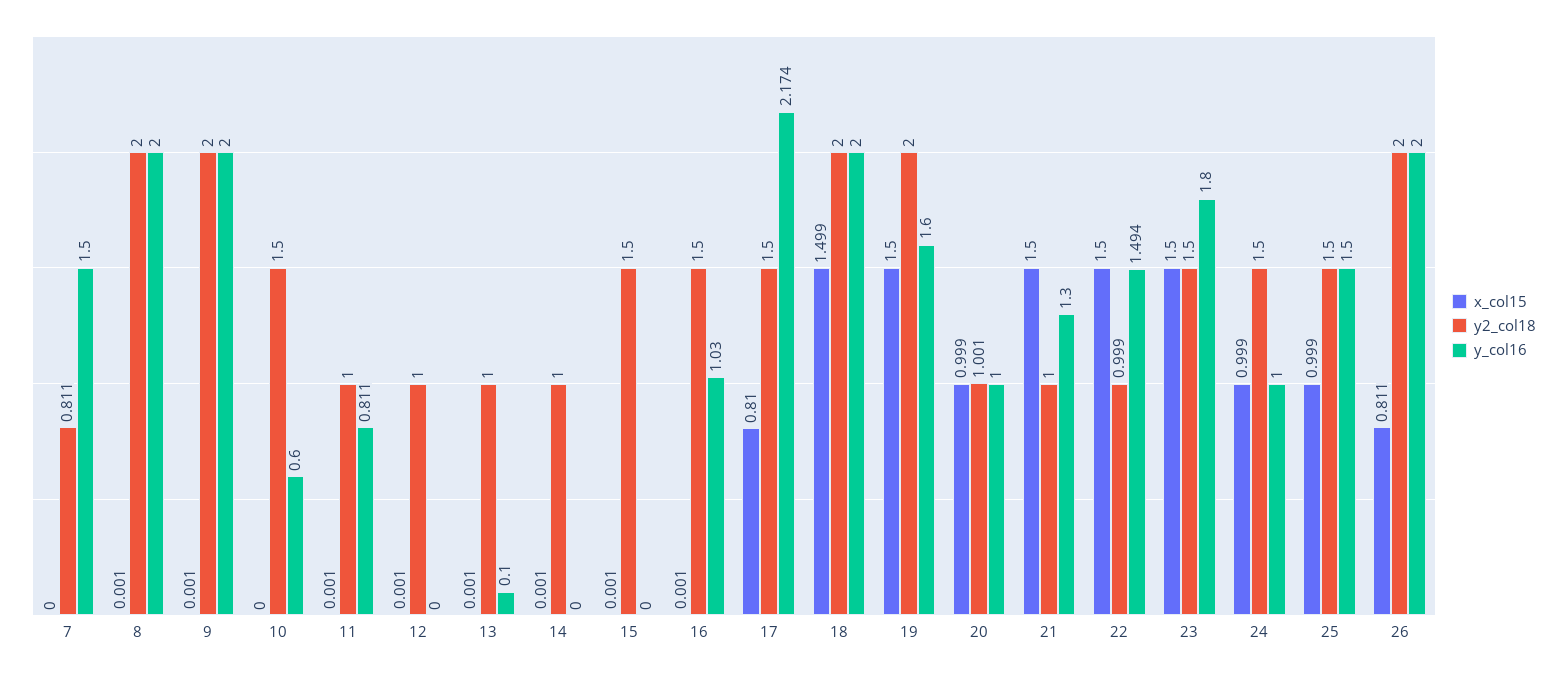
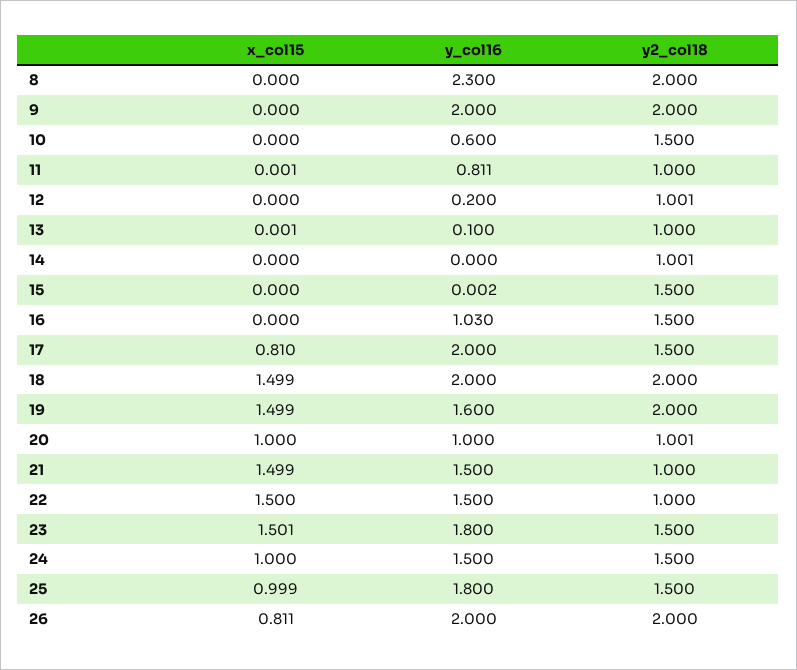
x_col15, 7: 0 -> none
y2_col18, 7: 0.811 -> none
y_col16, 7: 1.5 -> none
x_col15, 8: 0.001 -> 0
y_col16, 8: 2 -> 2.3
x_col15, 9: 0.001 -> 0
x_col15, 12: 0.001 -> 0
y2_col18, 12: 1 -> 1.001
y_col16, 12: 0 -> 0.2
x_col15, 14: 0.001 -> 0
y2_col18, 14: 1 -> 1.001
x_col15, 15: 0.001 -> 0
y_col16, 15: 0 -> 0.002
x_col15, 16: 0.001 -> 0
y_col16, 17: 2.174 -> 2
x_col15, 19: 1.5 -> 1.499
x_col15, 20: 0.999 -> 1
x_col15, 21: 1.5 -> 1.499
y_col16, 21: 1.3 -> 1.5
y2_col18, 22: 0.999 -> 1
y_col16, 22: 1.494 -> 1.5
x_col15, 23: 1.5 -> 1.501
x_col15, 24: 0.999 -> 1
y_col16, 24: 1 -> 1.5
y_col16, 25: 1.5 -> 1.8

